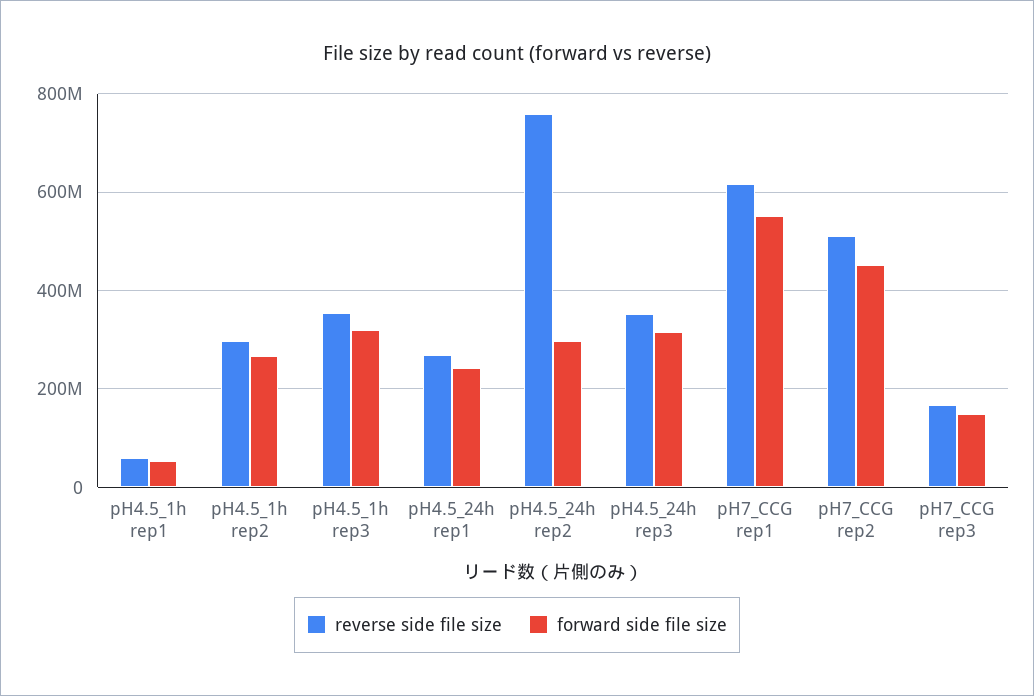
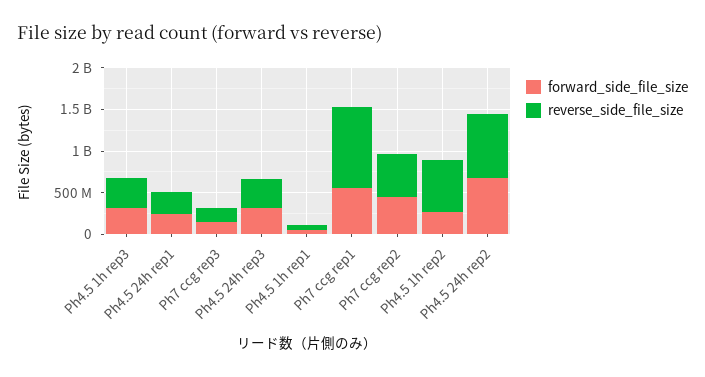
reverse side file size, pH4.5_1h rep2: 300000000 -> 600000000
forward side file size, pH4.5_24h rep2: 300000000 -> 700000000
reverse side file size, pH7_CCG rep1: 620000000 -> 1000000000

